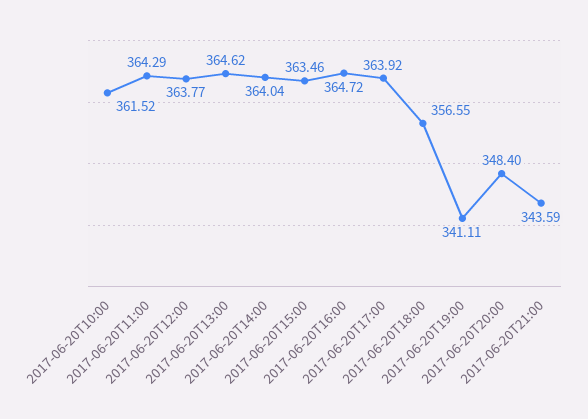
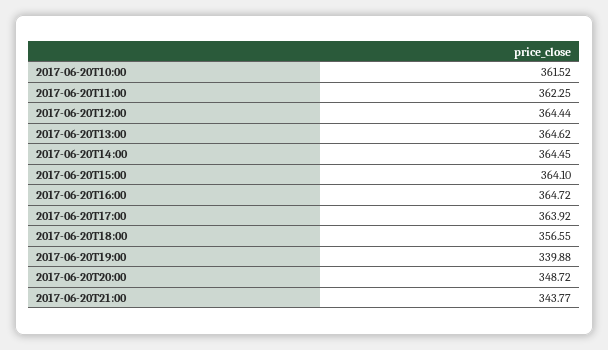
2017-06-20T11:00: 364.29 -> 362.25
2017-06-20T12:00: 363.77 -> 364.44
2017-06-20T14:00: 364.04 -> 364.45
2017-06-20T15:00: 363.46 -> 364.1
2017-06-20T19:00: 341.11 -> 339.88
2017-06-20T20:00: 348.4 -> 348.72
2017-06-20T21:00: 343.59 -> 343.77

